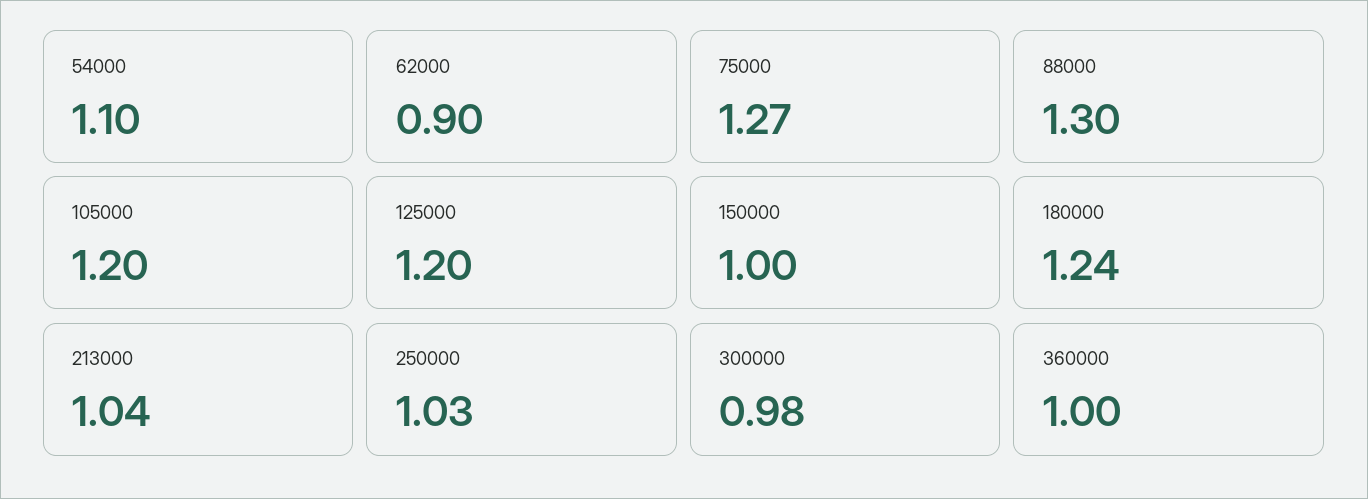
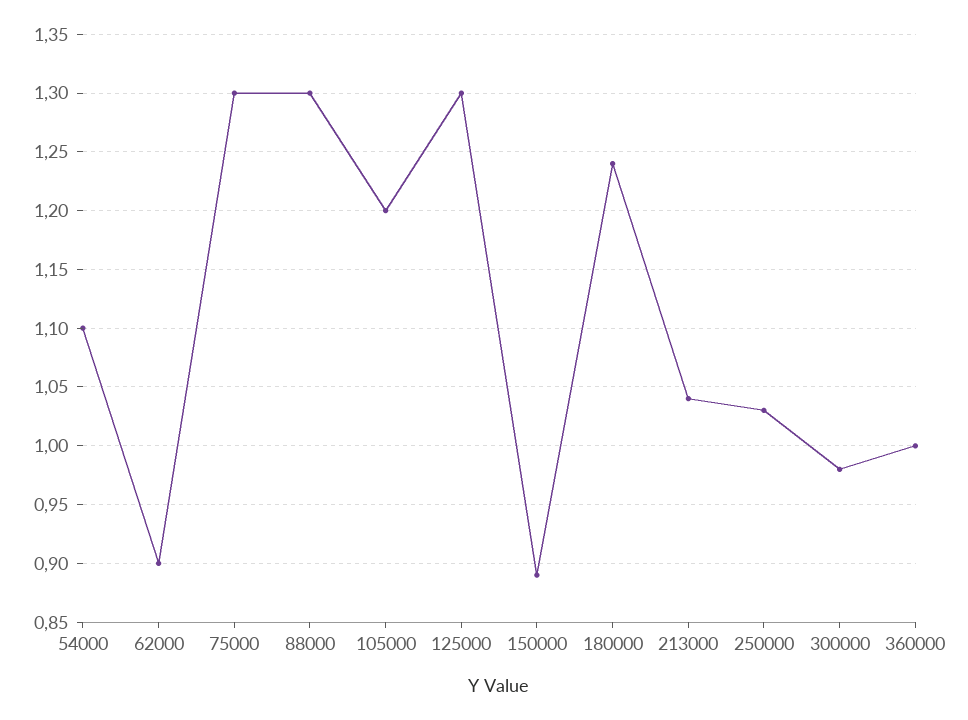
75000: 1.27 -> 1.3
125000: 1.2 -> 1.3
150000: 1 -> 0.89

